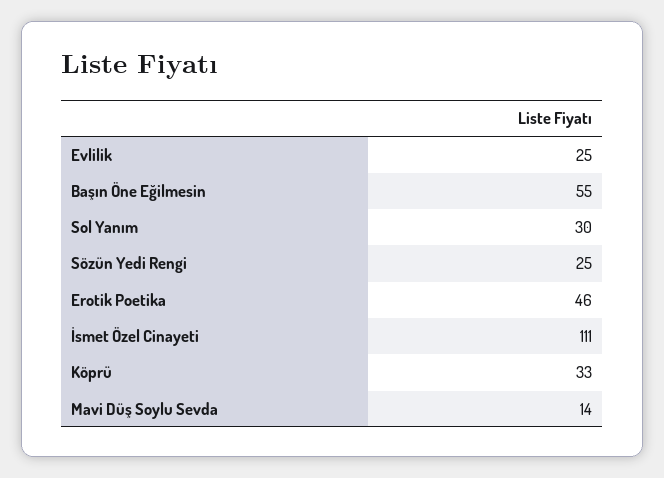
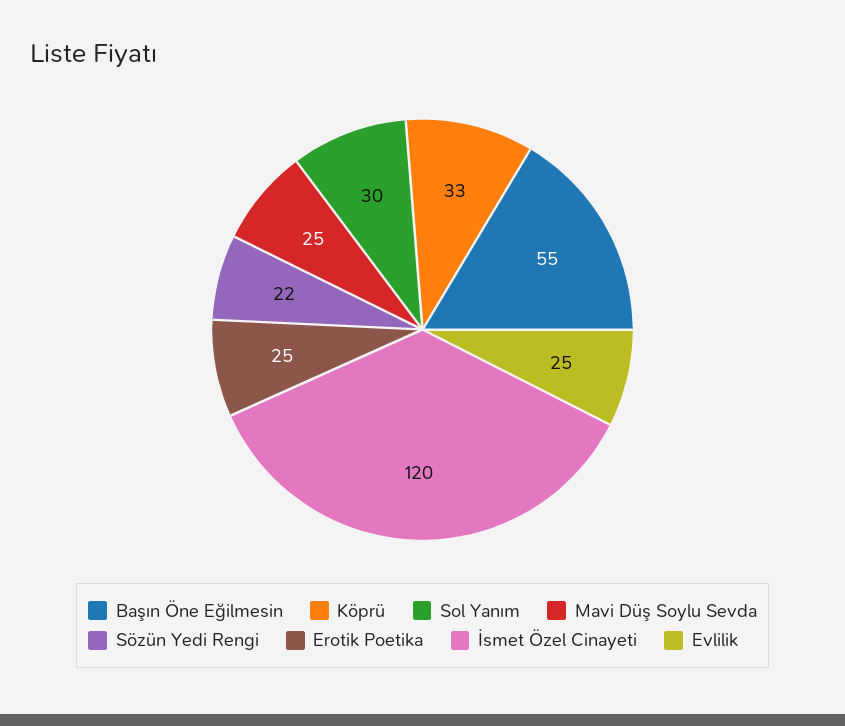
Sözün Yedi Rengi: 25 -> 22
Erotik Poetika: 46 -> 25
İsmet Özel Cinayeti: 111 -> 120
Mavi Düş Soylu Sevda: 14 -> 25

